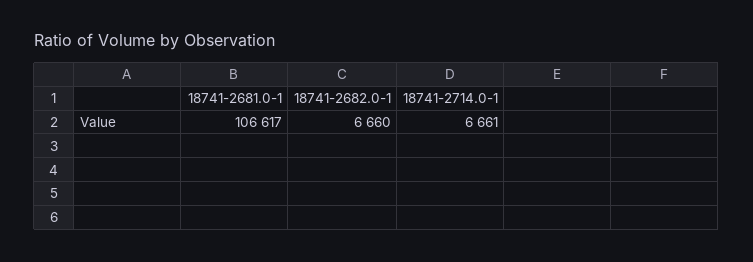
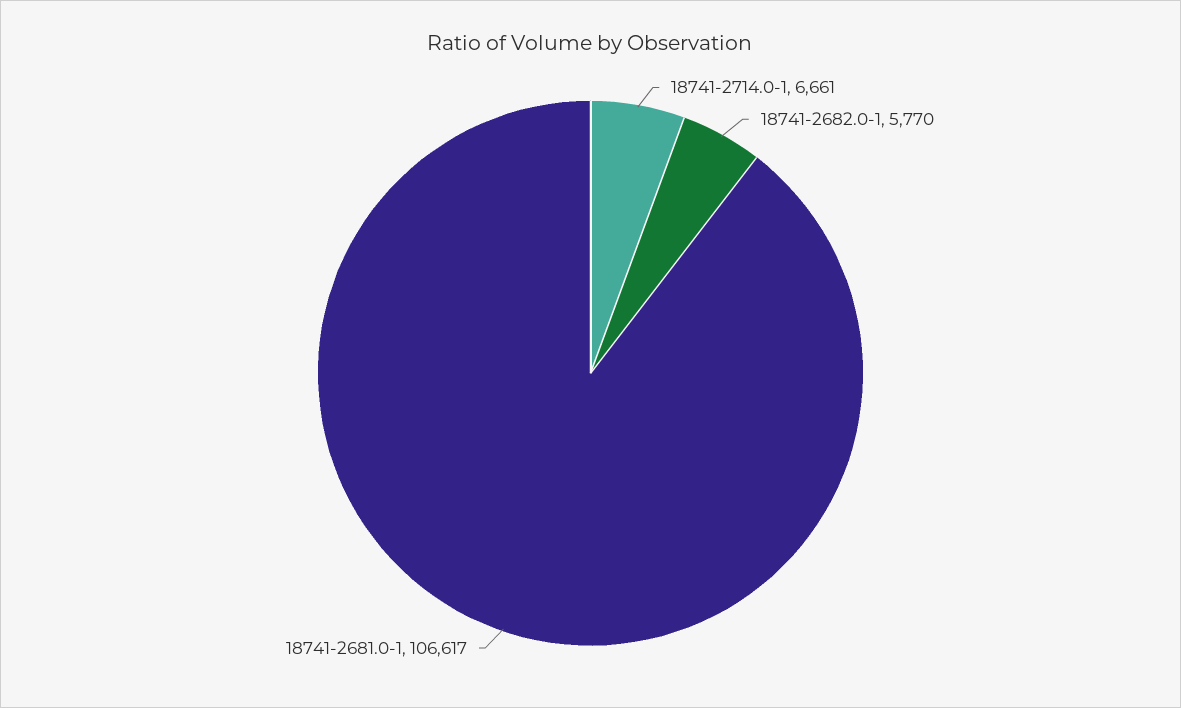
18741-2682.0-1: 6660 -> 5770

